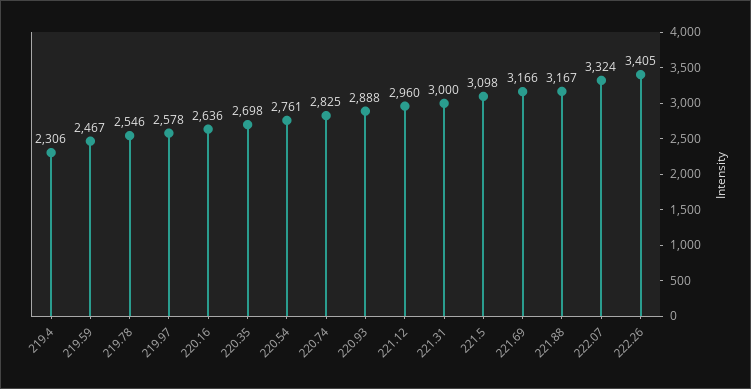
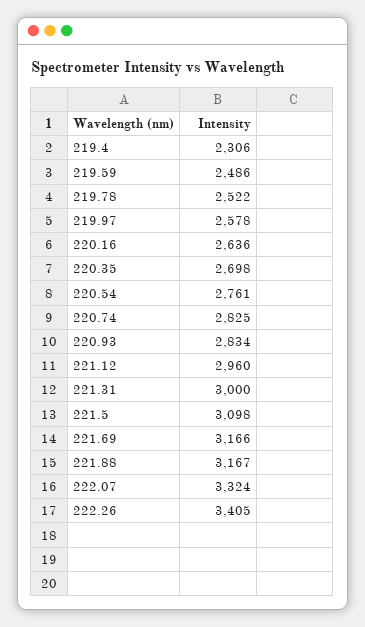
219.59: 2467 -> 2486
219.78: 2546 -> 2522
220.93: 2888 -> 2834

